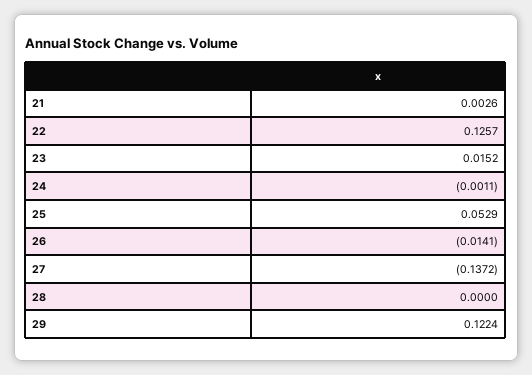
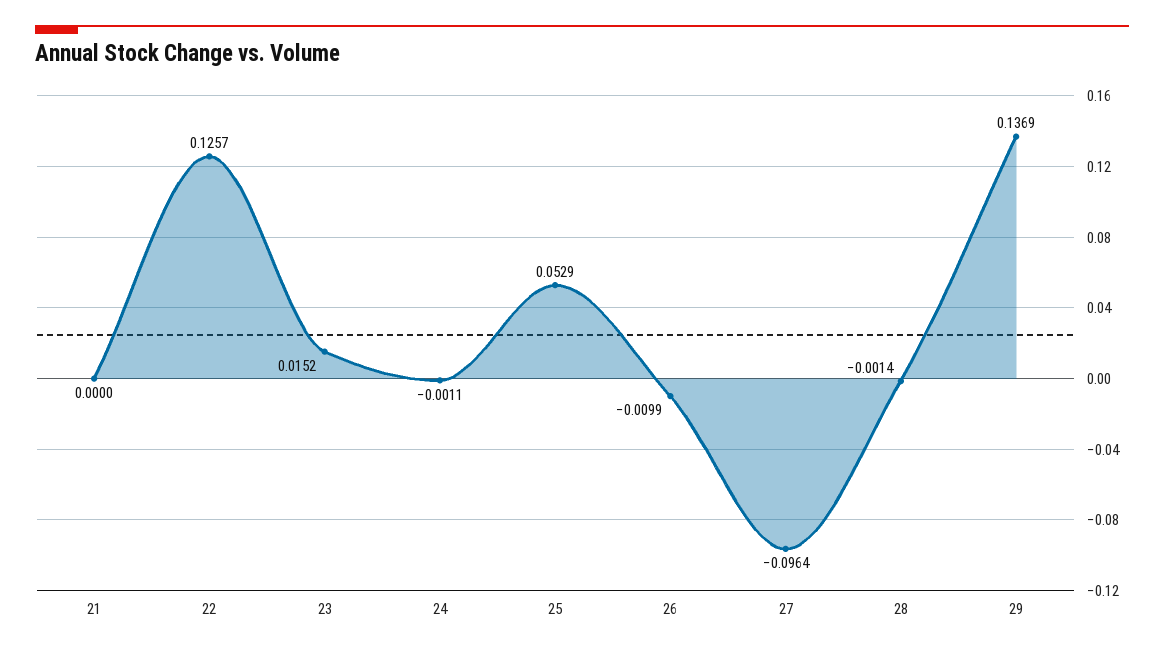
21: 0.0026 -> 0
26: -0.0141 -> -0.0099
27: -0.1372 -> -0.0964
28: 0 -> -0.0014
29: 0.1224 -> 0.1369

